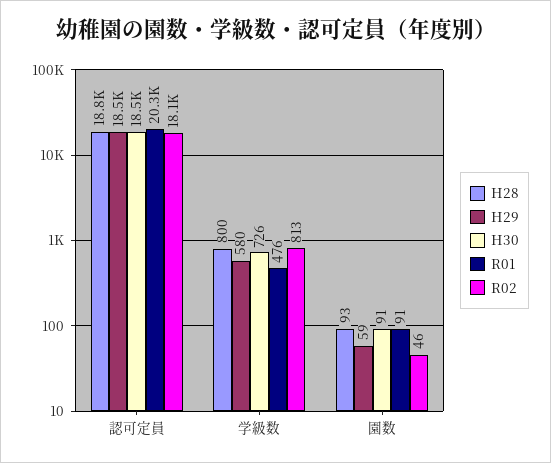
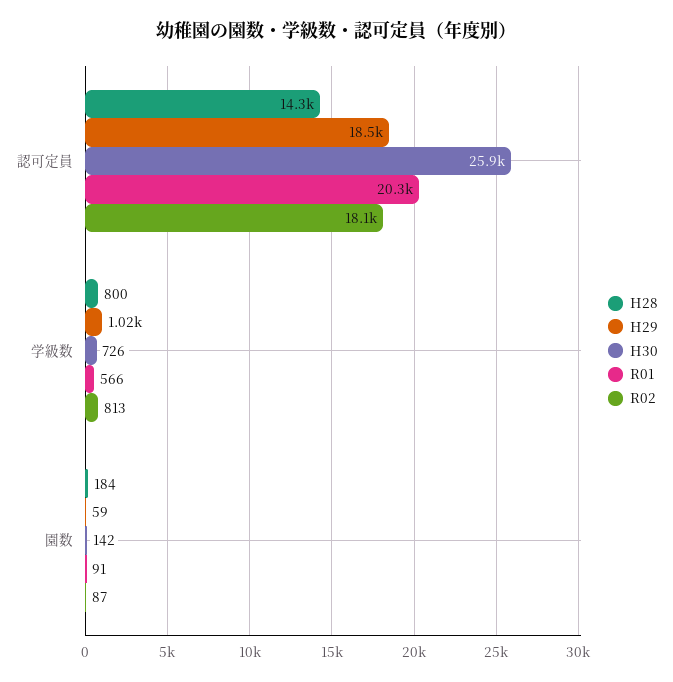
H28, 認可定員: 18800 -> 14300
H30, 認可定員: 18500 -> 25900
H29, 学級数: 580 -> 1020
R01, 学級数: 476 -> 566
H28, 園数: 93 -> 184
H30, 園数: 91 -> 142
R02, 園数: 46 -> 87

